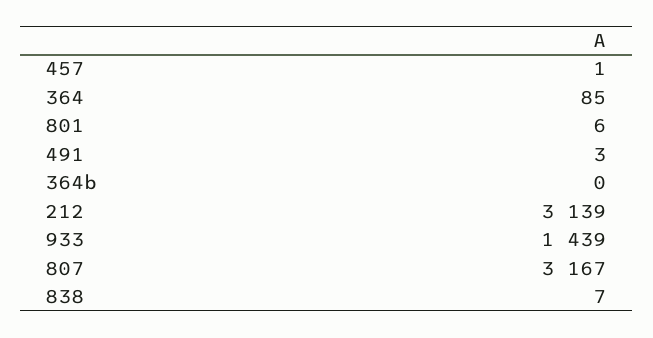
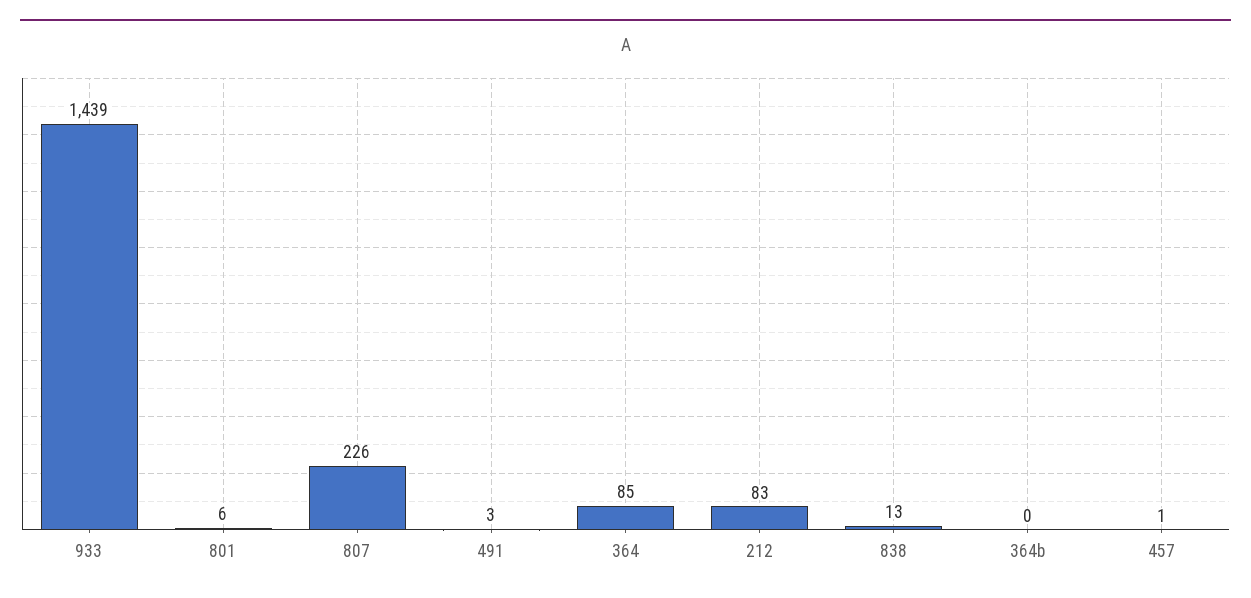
212: 3139 -> 83
807: 3167 -> 226
838: 7 -> 13

